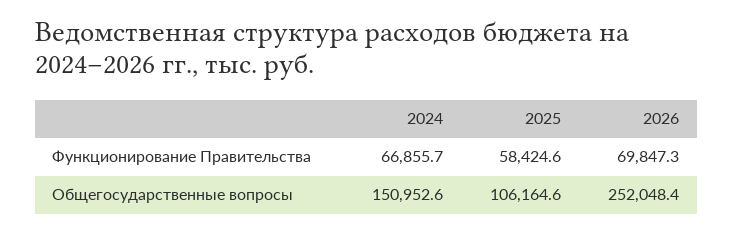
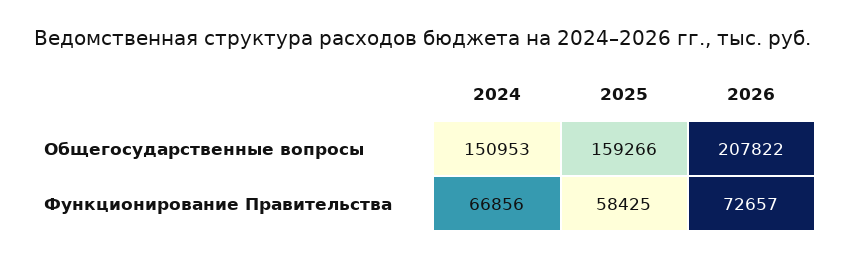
2026, Функционирование Правительства: 69847.3 -> 72657
2025, Общегосударственные вопросы: 106164.6 -> 159266
2026, Общегосударственные вопросы: 252048.4 -> 207822

